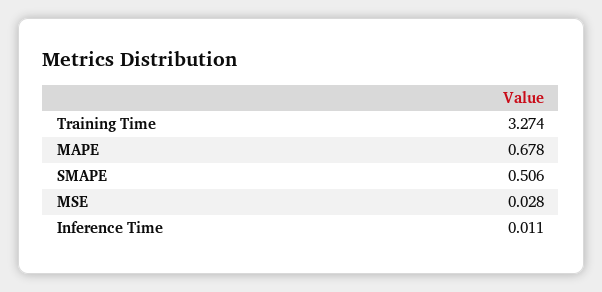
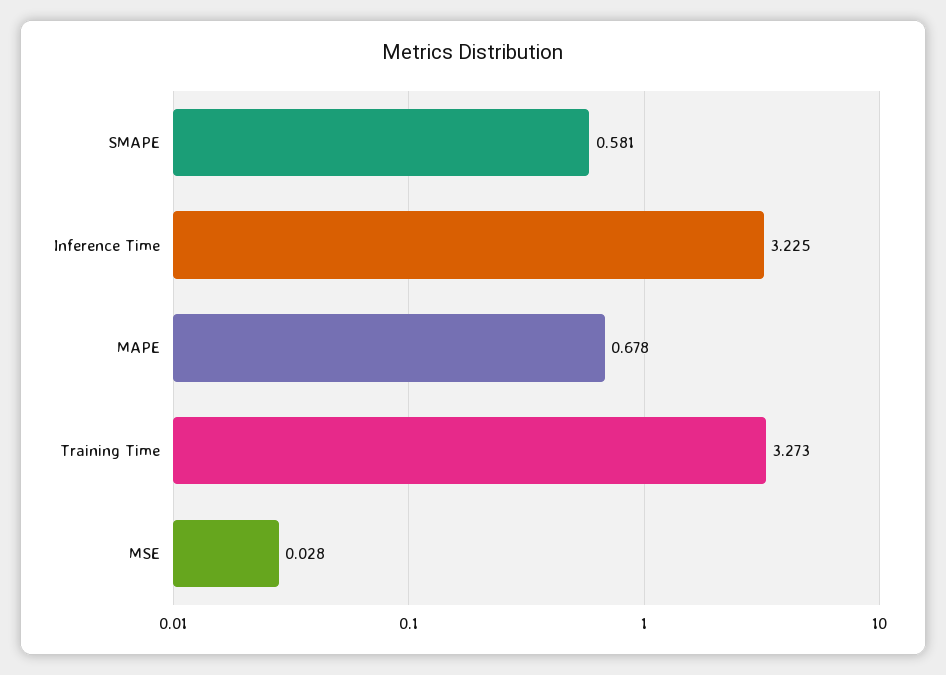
Training Time: 3.274 -> 3.273
SMAPE: 0.506 -> 0.581
Inference Time: 0.011 -> 3.225

